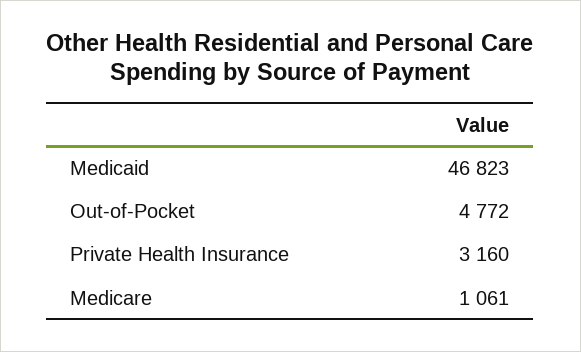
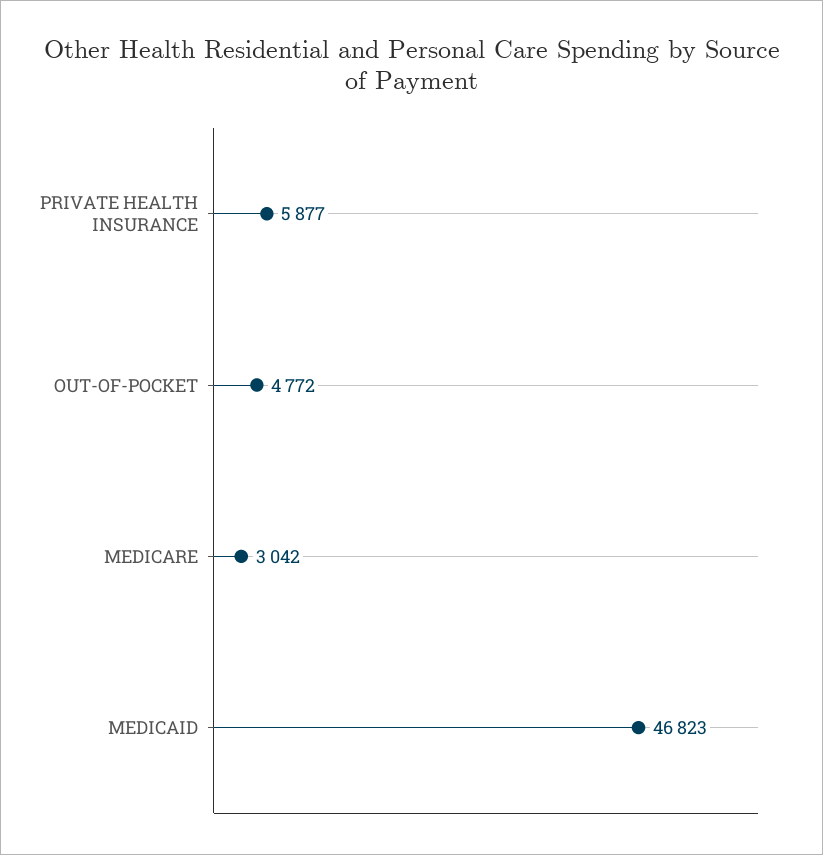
Private Health Insurance: 3160 -> 5877
Medicare: 1061 -> 3042

